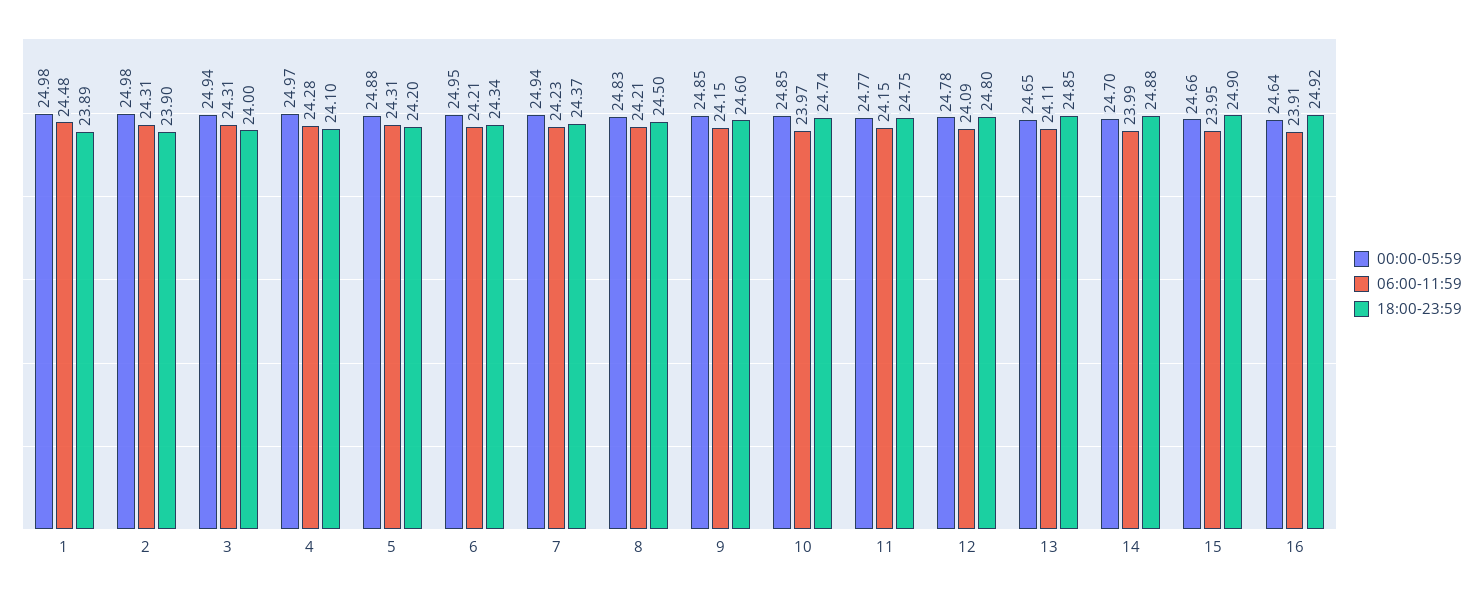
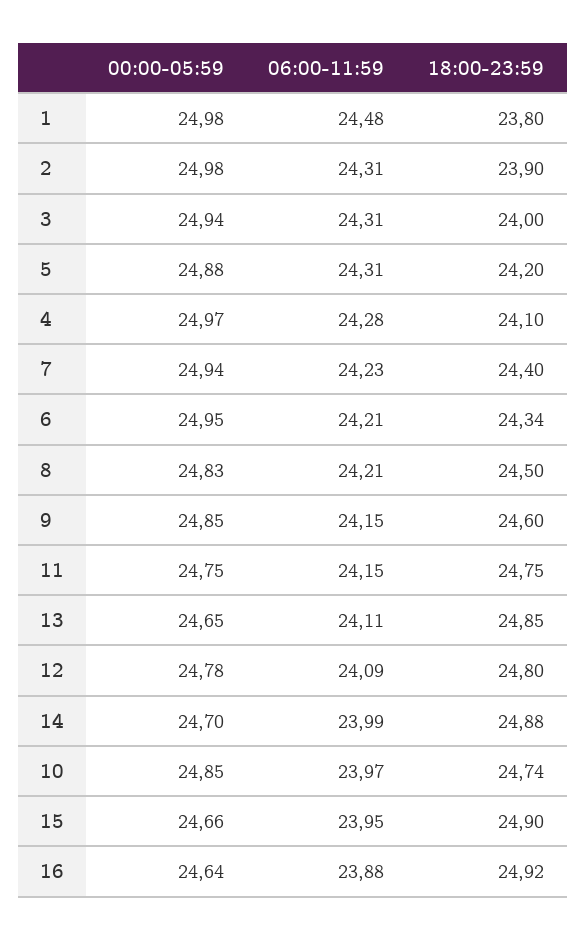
18:00-23:59, 1: 23.89 -> 23.8
18:00-23:59, 7: 24.37 -> 24.4
00:00-05:59, 11: 24.77 -> 24.75
06:00-11:59, 16: 23.91 -> 23.88

